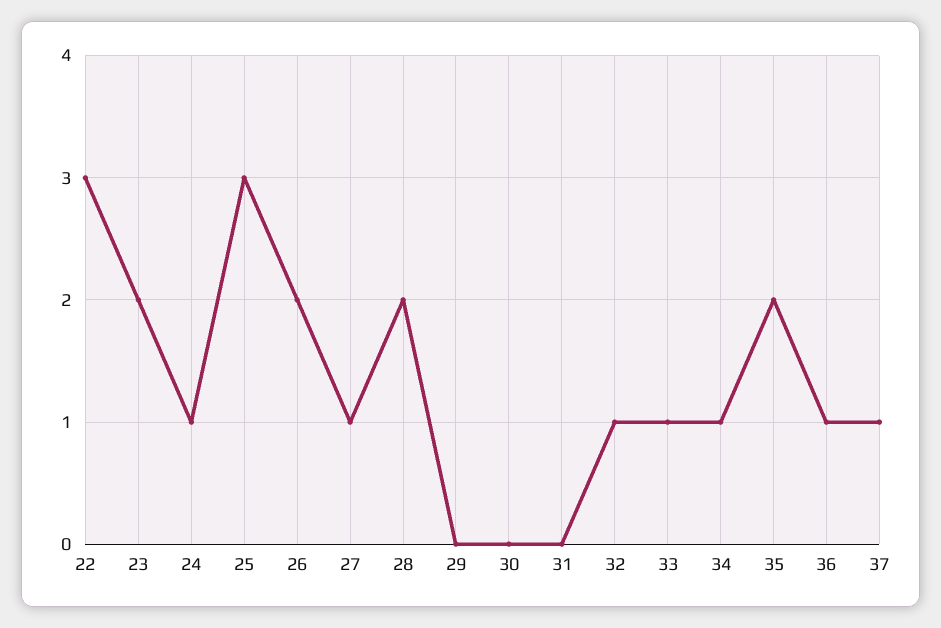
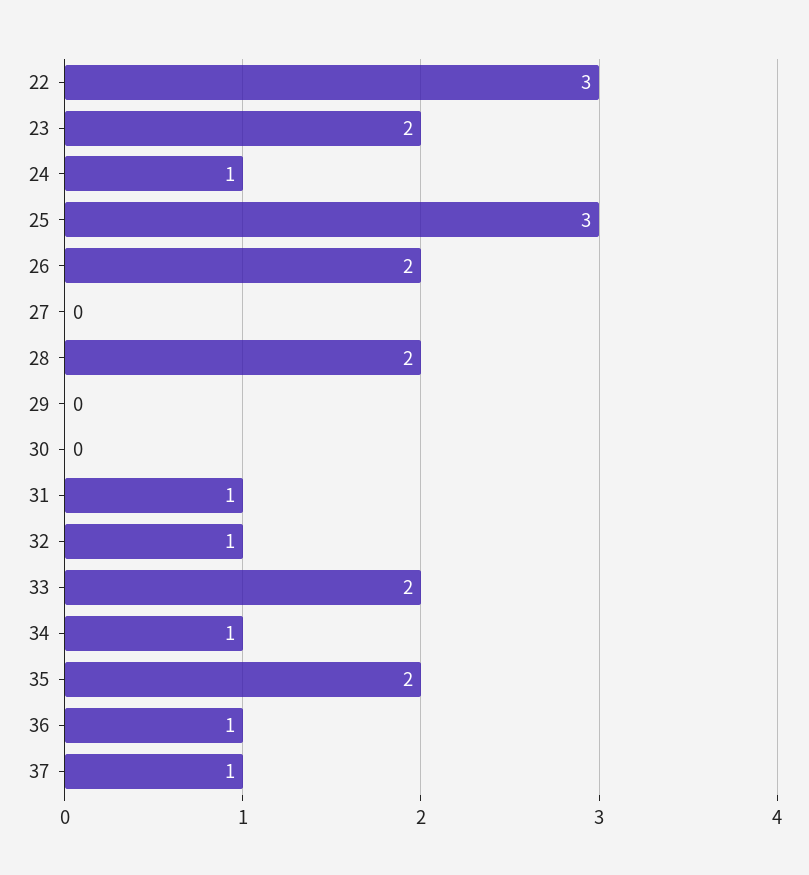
27: 1 -> 0
31: 0 -> 1
33: 1 -> 2

